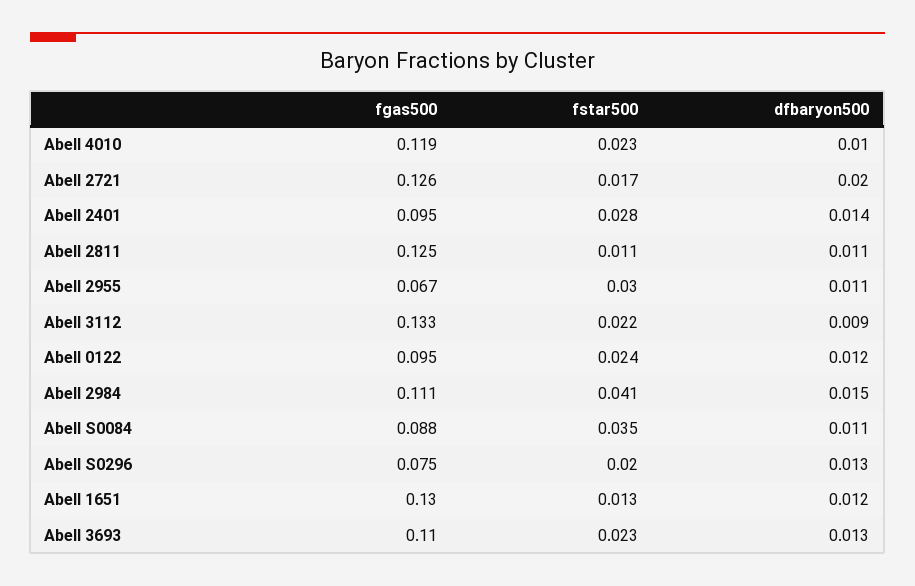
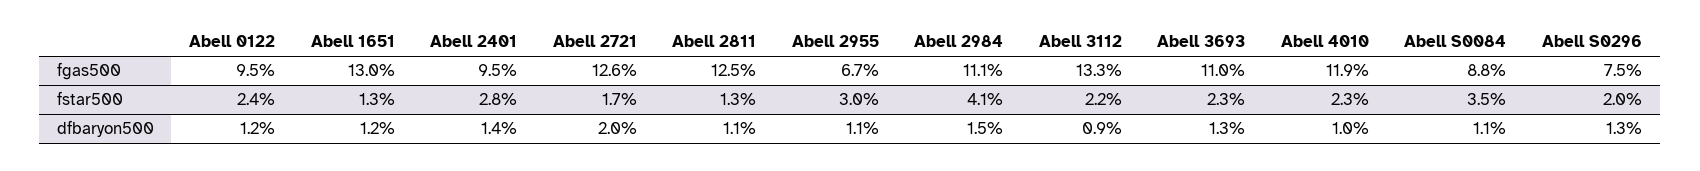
fstar500, Abell 2811: 0.011 -> 0.013

